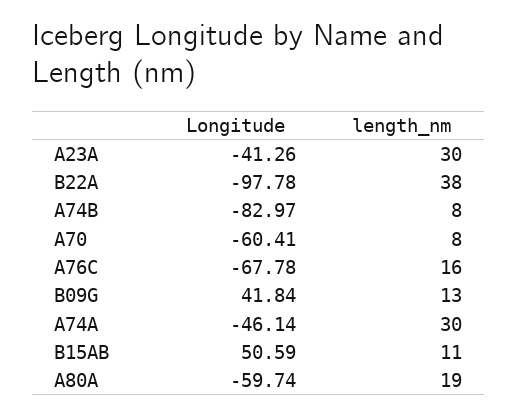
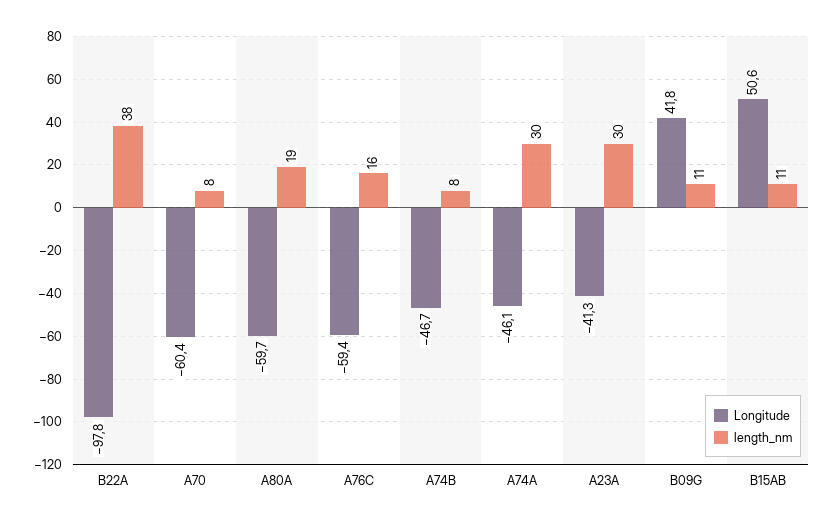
Longitude, A74B: -82.97 -> -46.7
Longitude, A76C: -67.78 -> -59.4
length_nm, B09G: 13 -> 11

